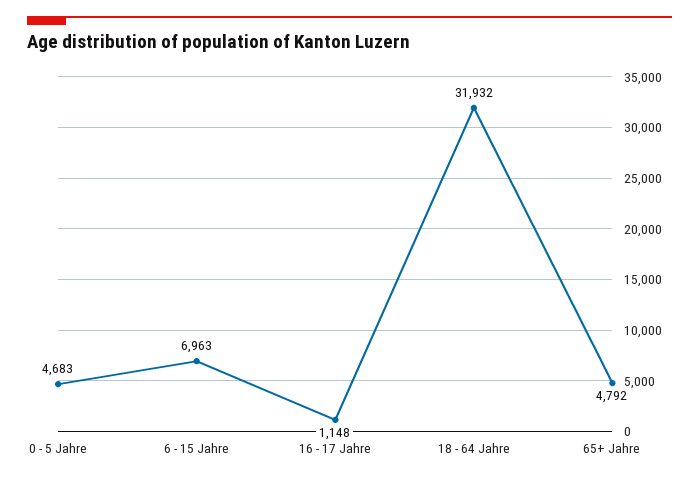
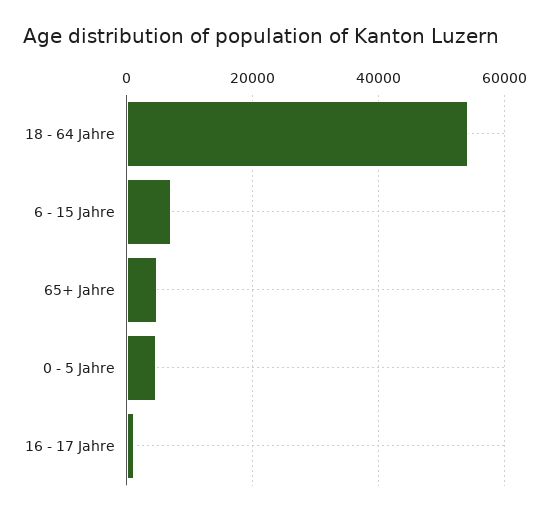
18 - 64 Jahre: 31932 -> 54000

